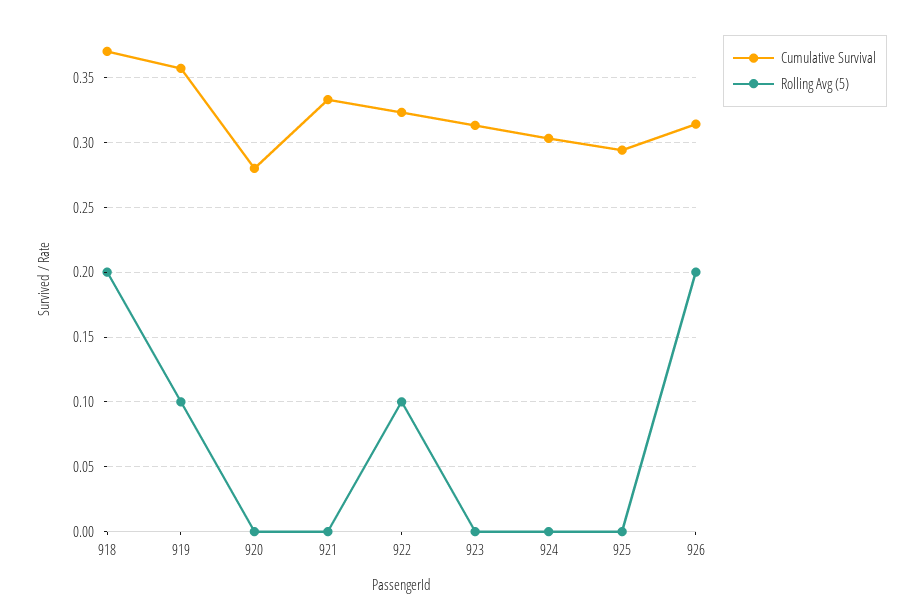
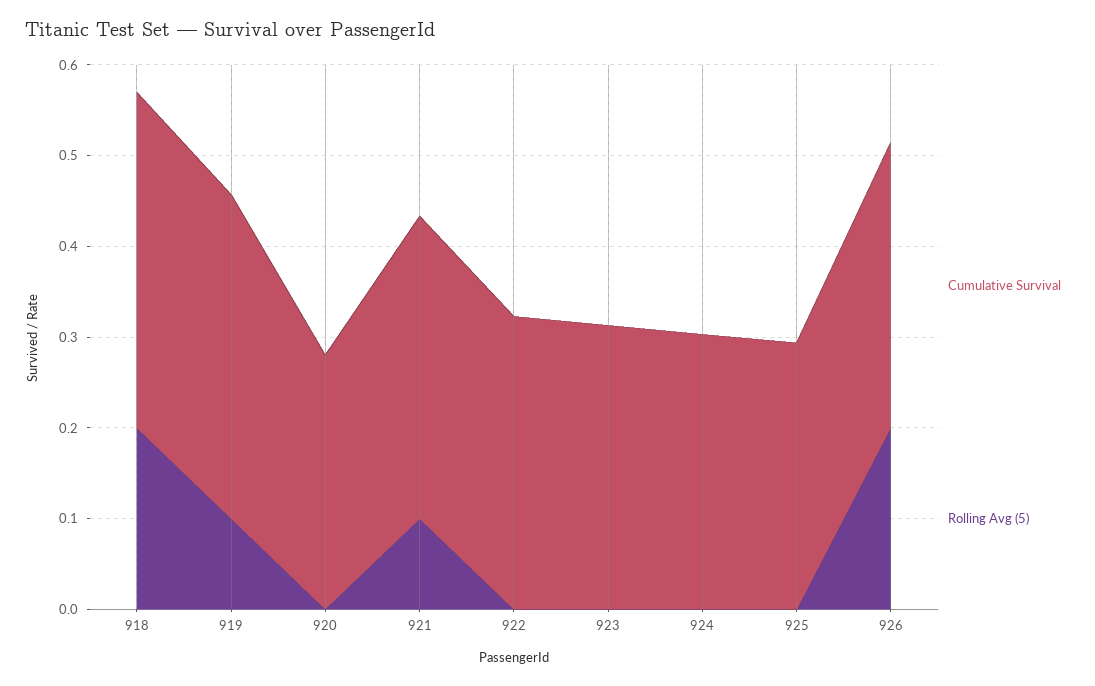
Rolling Avg (5), 921: 0 -> 0.1
Rolling Avg (5), 922: 0.1 -> 0

